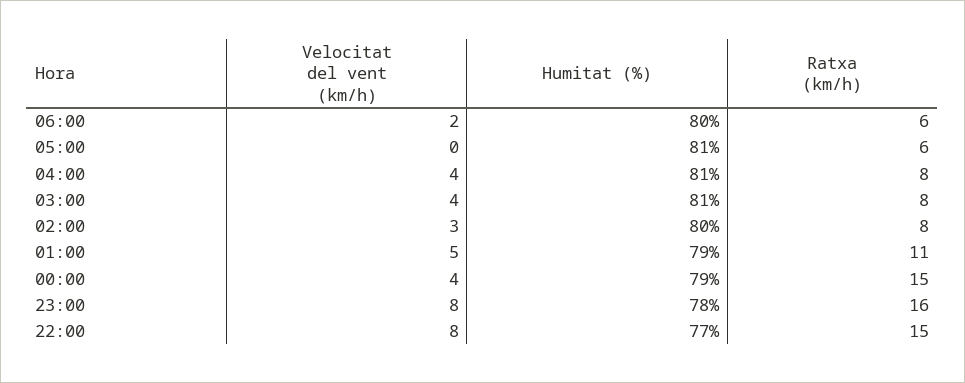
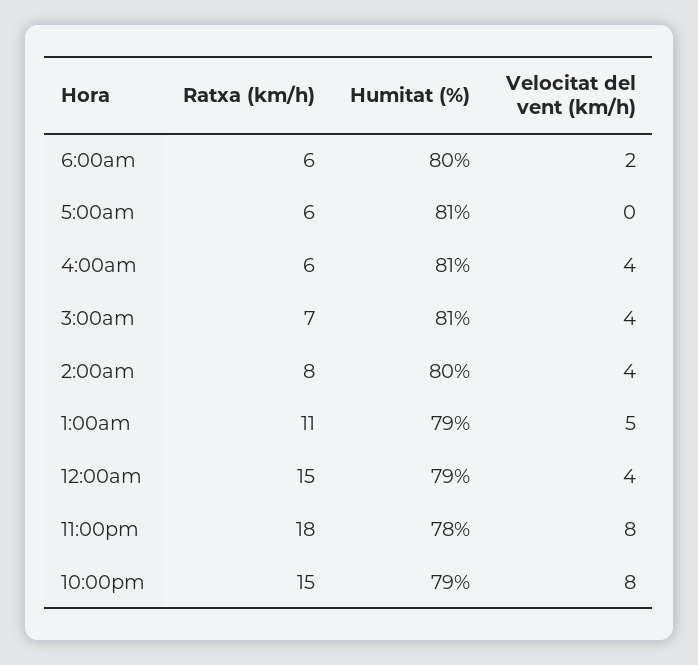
Ratxa (km/h), 04:00: 8 -> 6
Ratxa (km/h), 03:00: 8 -> 7
Velocitat del vent (km/h), 02:00: 3 -> 4
Ratxa (km/h), 23:00: 16 -> 18
Humitat (%), 22:00: 77 -> 79

